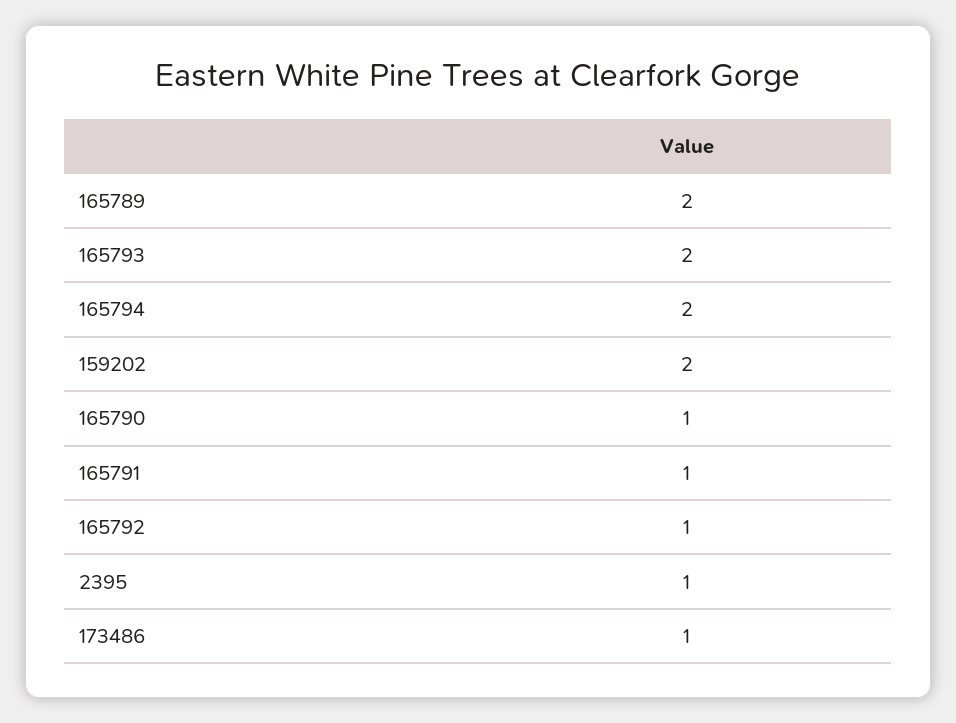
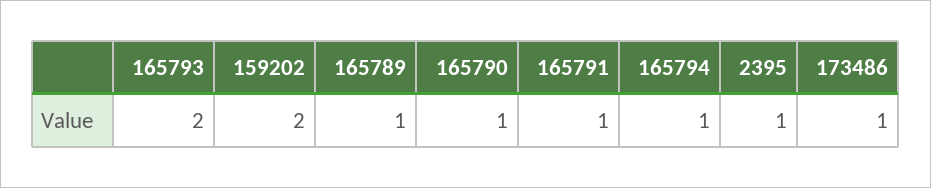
165789: 2 -> 1
165794: 2 -> 1
165792: 1 -> none

